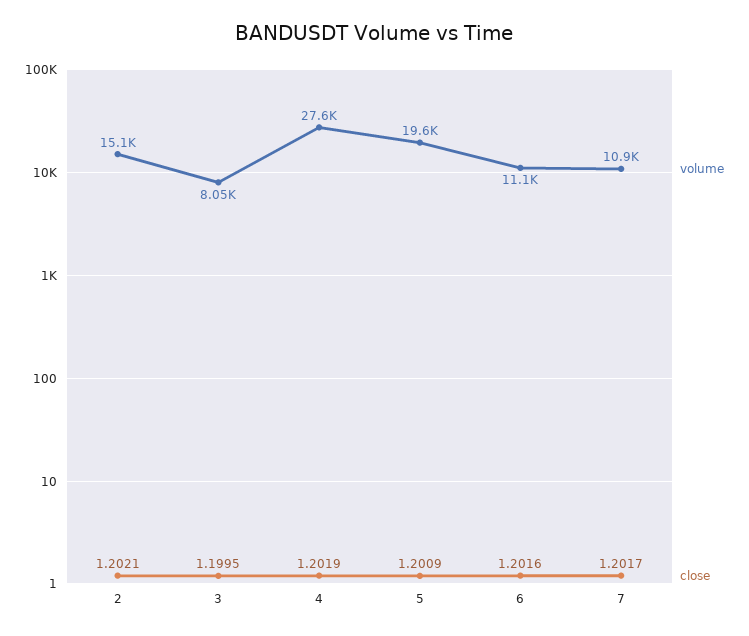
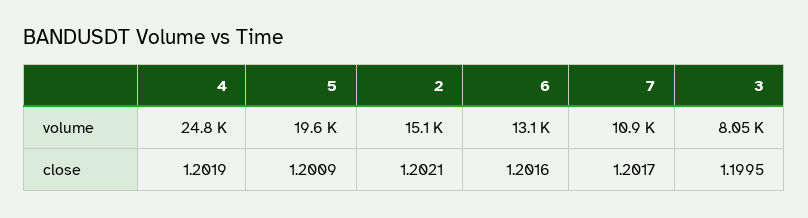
volume, 4: 27600 -> 24800
volume, 6: 11100 -> 13100

